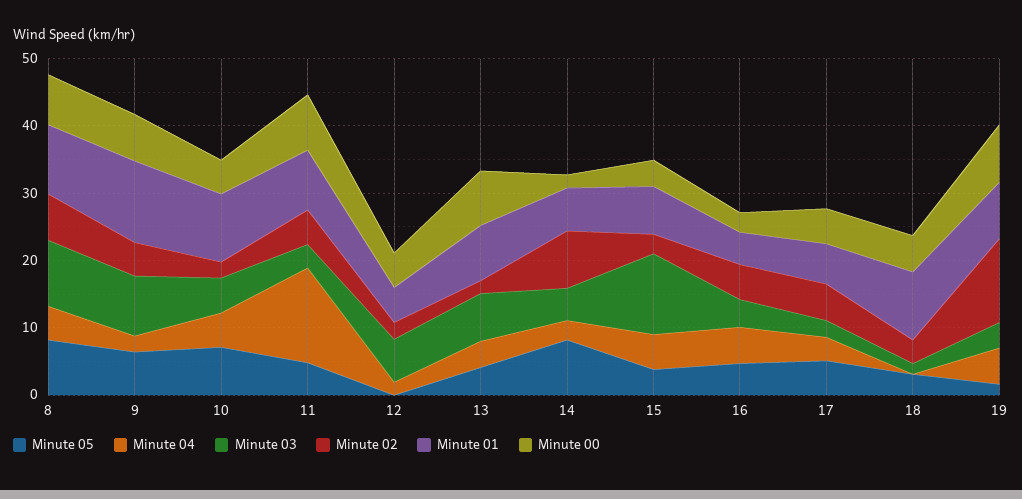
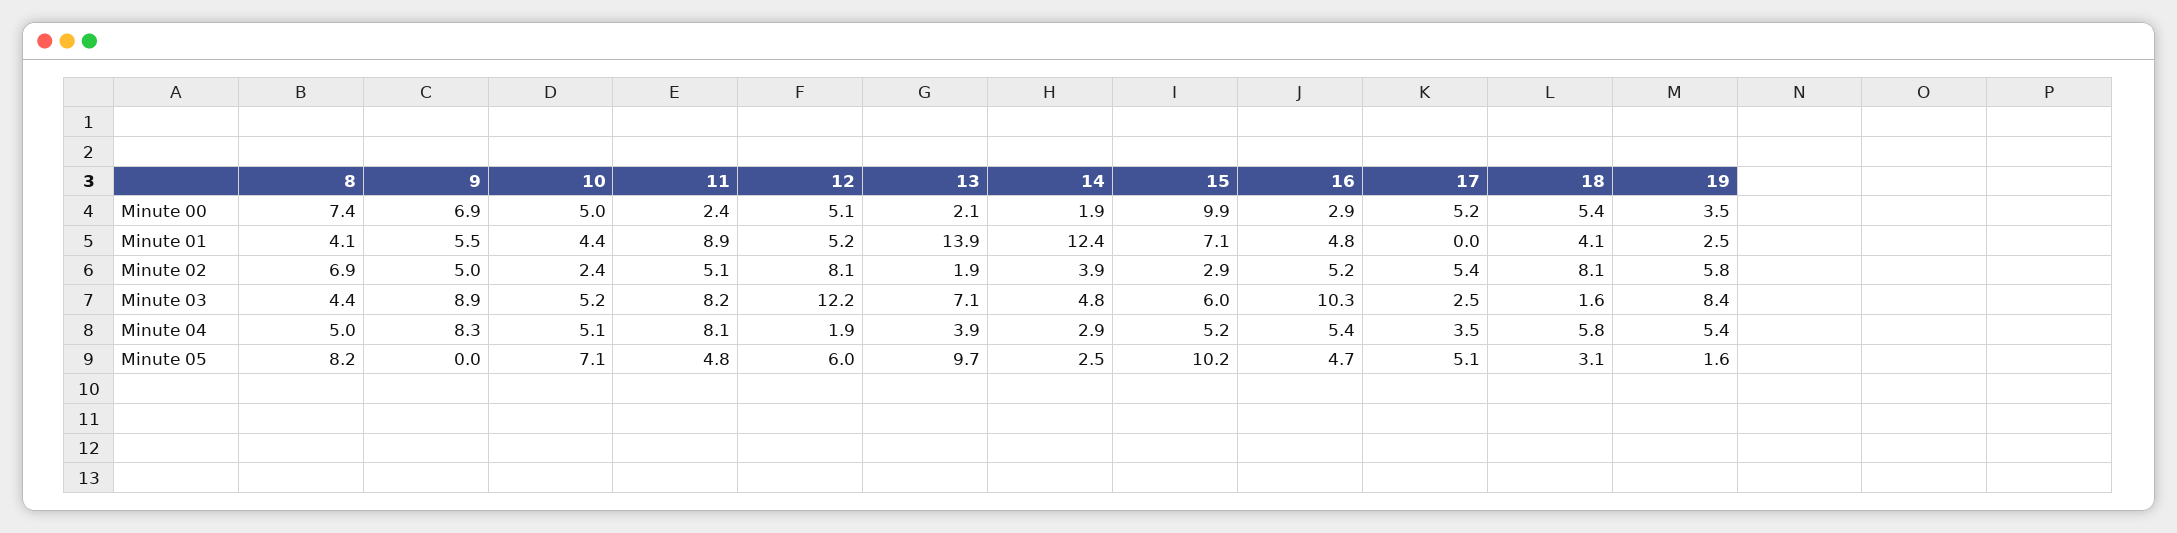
Minute 03, 8: 10 -> 4.4
Minute 01, 8: 10 -> 4.1
Minute 05, 9: 6 -> 0
Minute 04, 9: 2 -> 8.3
Minute 01, 9: 12 -> 5.5
Minute 01, 10: 10 -> 4.4
Minute 04, 11: 14 -> 8.1
Minute 03, 11: 4 -> 8.2
Minute 00, 11: 8 -> 2.4
Minute 05, 12: 0 -> 6
Minute 03, 12: 6 -> 12.2
Minute 02, 12: 2 -> 8.1
Minute 05, 13: 4 -> 9.7
Minute 01, 13: 8 -> 13.9
Minute 00, 13: 8 -> 2.1
Minute 05, 14: 8 -> 2.5
Minute 02, 14: 8 -> 3.9
Minute 01, 14: 6 -> 12.4
Minute 05, 15: 4 -> 10.2
Minute 03, 15: 12 -> 6
Minute 00, 15: 4 -> 9.9
Minute 03, 16: 4 -> 10.3
Minute 01, 17: 6 -> 0
Minute 04, 18: 0 -> 5.8
Minute 02, 18: 4 -> 8.1
Minute 01, 18: 10 -> 4.1
Minute 03, 19: 4 -> 8.4
Minute 02, 19: 12 -> 5.8
Minute 01, 19: 8 -> 2.5
Minute 00, 19: 8 -> 3.5

